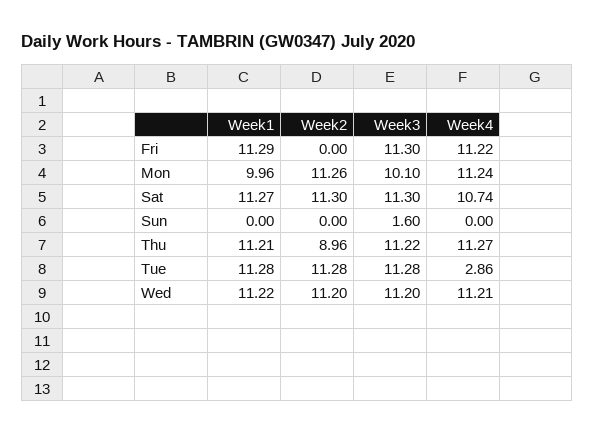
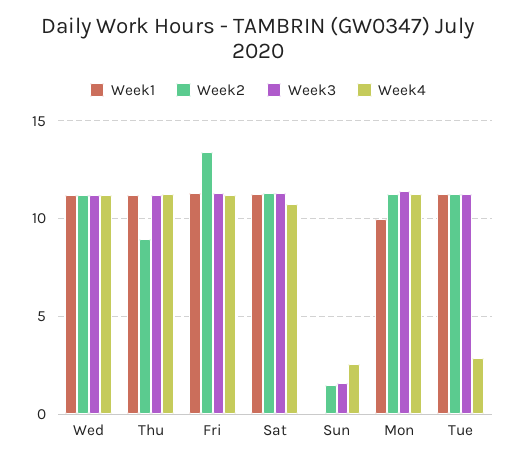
Week2, Fri: 0 -> 13.5
Week3, Mon: 10.1 -> 11.5
Week2, Sun: 0 -> 1.5
Week4, Sun: 0 -> 2.5

